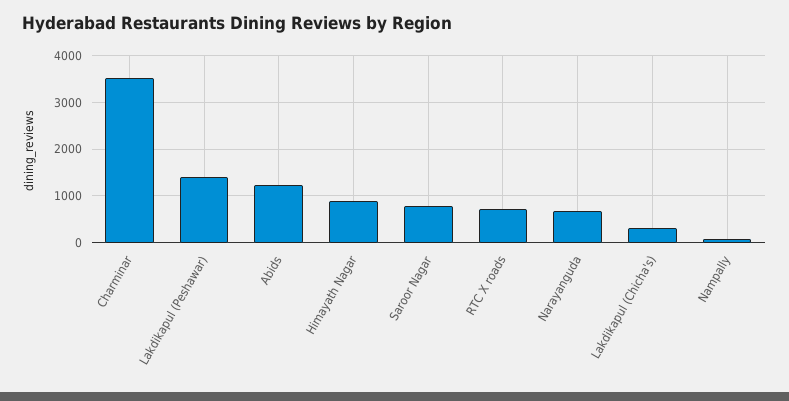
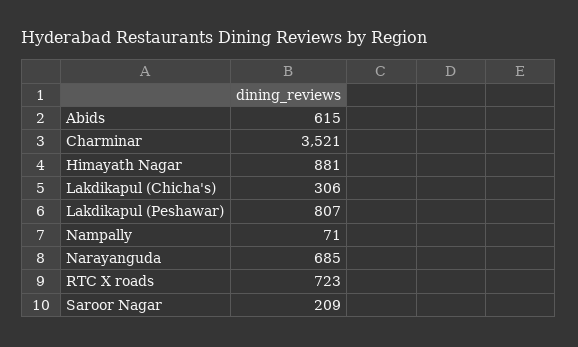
Lakdikapul (Peshawar): 1400 -> 807
Abids: 1200 -> 615
Saroor Nagar: 800 -> 209

